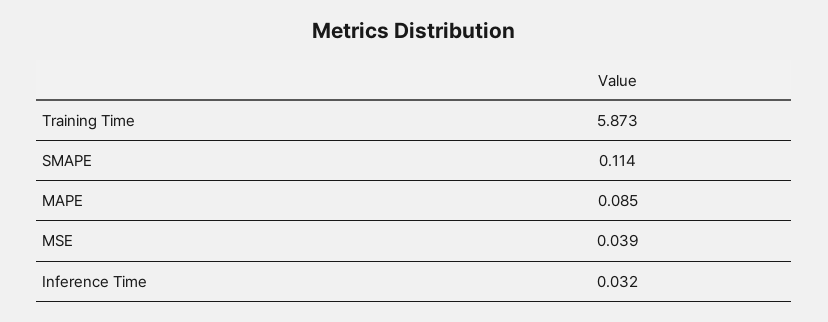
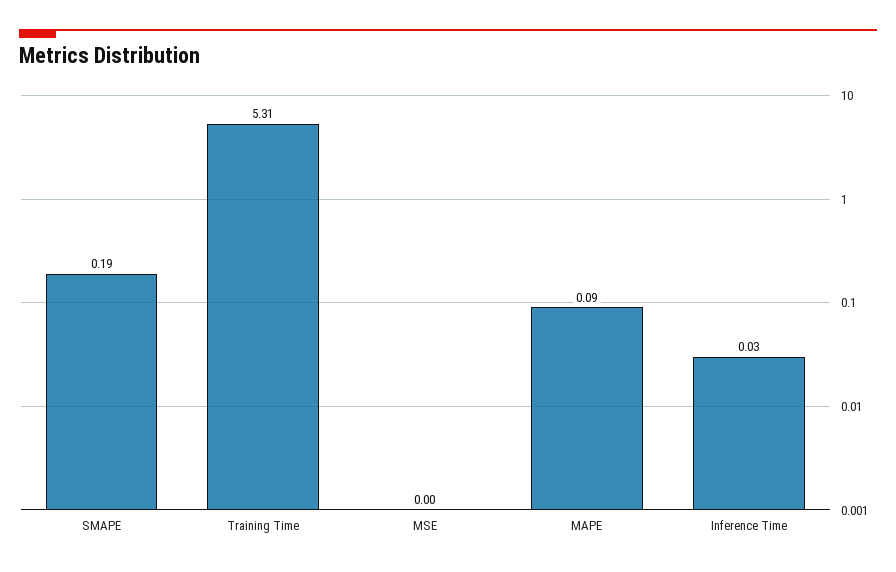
Training Time: 5.873 -> 5.31
SMAPE: 0.114 -> 0.19
MSE: 0.039 -> 0

